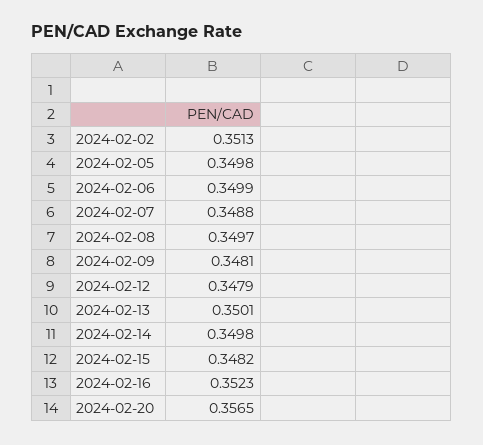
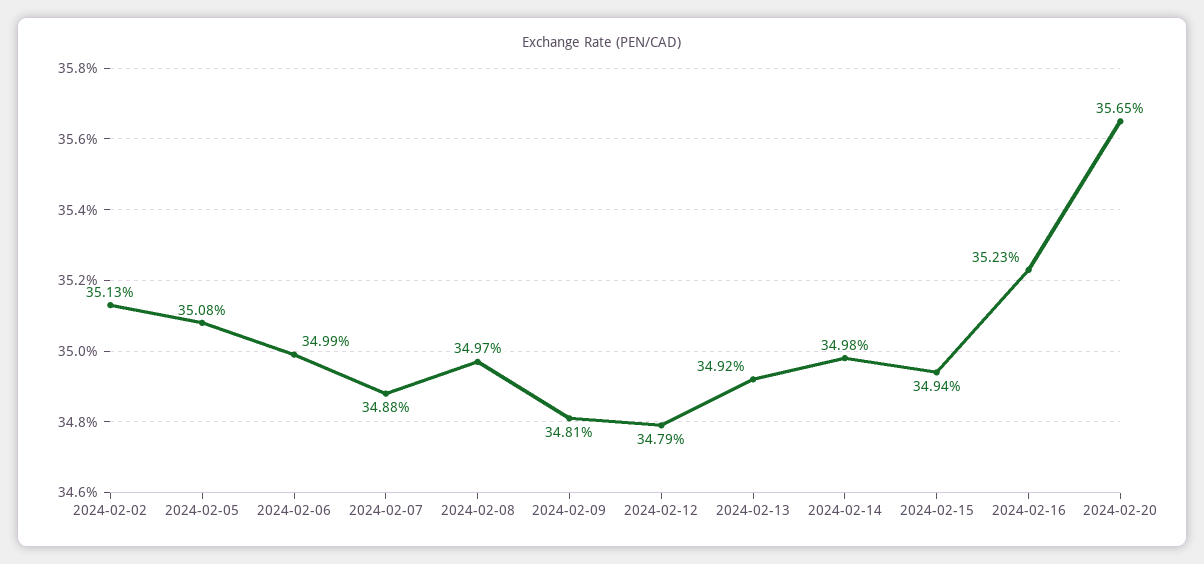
2024-02-05: 0.3498 -> 0.3508
2024-02-13: 0.3501 -> 0.3492
2024-02-15: 0.3482 -> 0.3494

